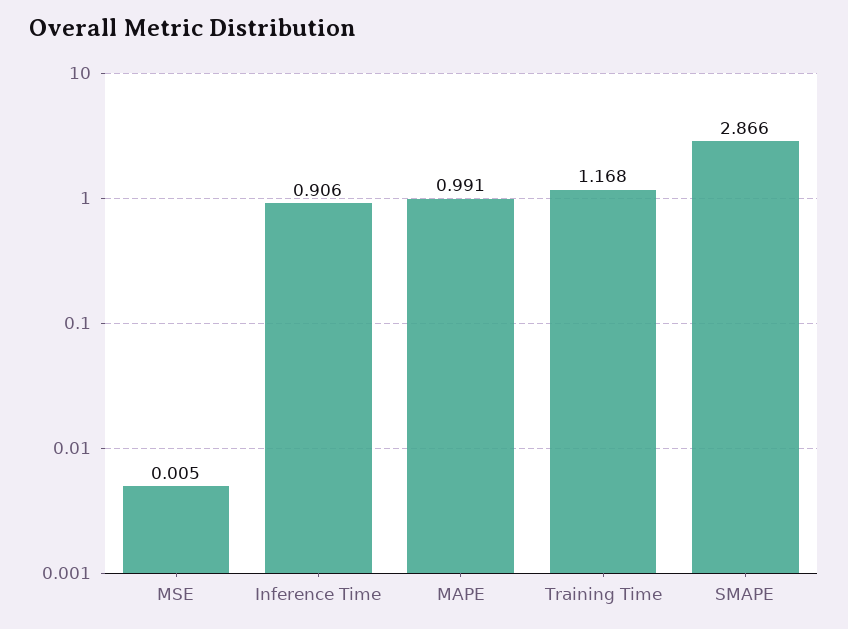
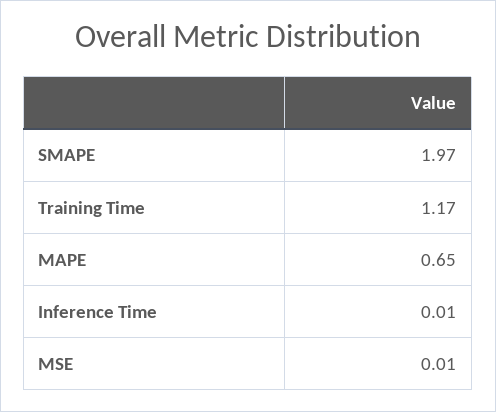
Inference Time: 0.906 -> 0.01
MAPE: 0.991 -> 0.65
SMAPE: 2.866 -> 1.97

